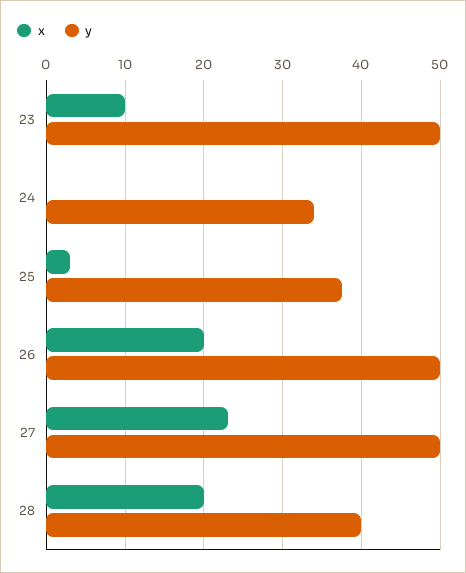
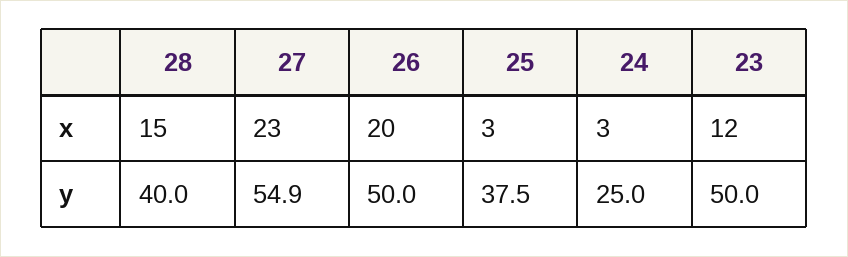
x, 23: 10 -> 12
x, 24: 0 -> 3
y, 24: 34 -> 25
y, 27: 50 -> 54.9
x, 28: 20 -> 15

